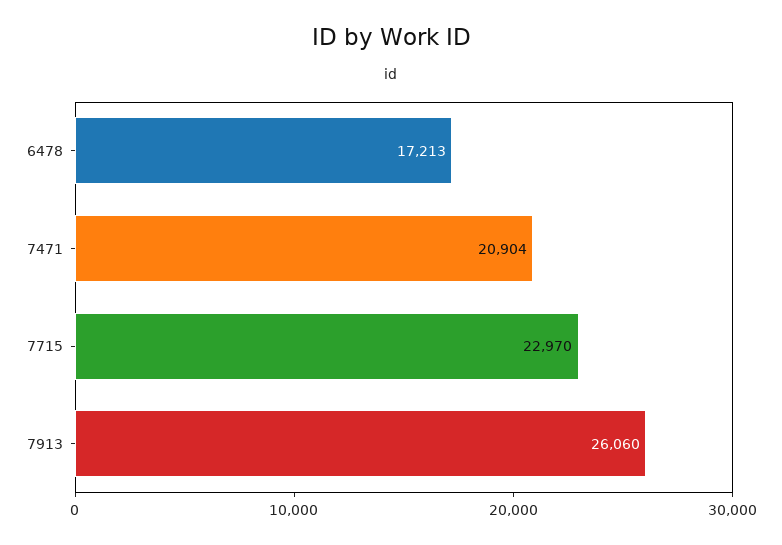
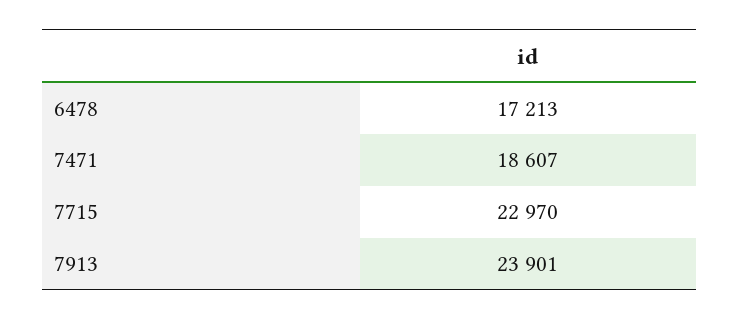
7471: 20904 -> 18607
7913: 26060 -> 23901

